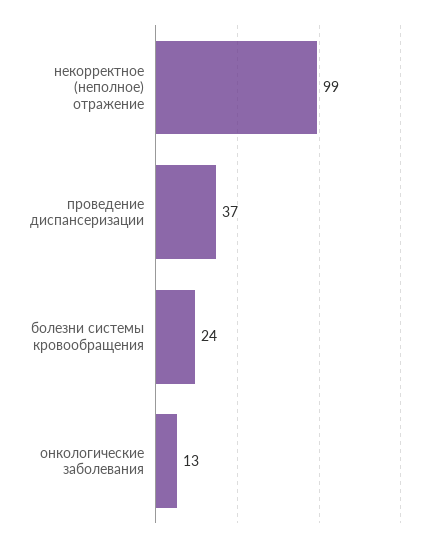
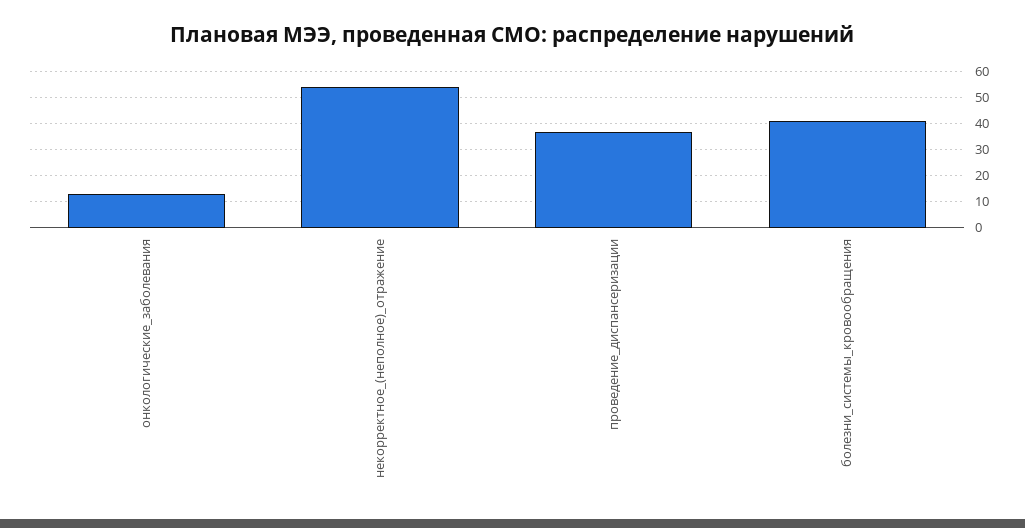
некорректное (неполное) отражение: 99 -> 55
болезни системы кровообращения: 24 -> 40

